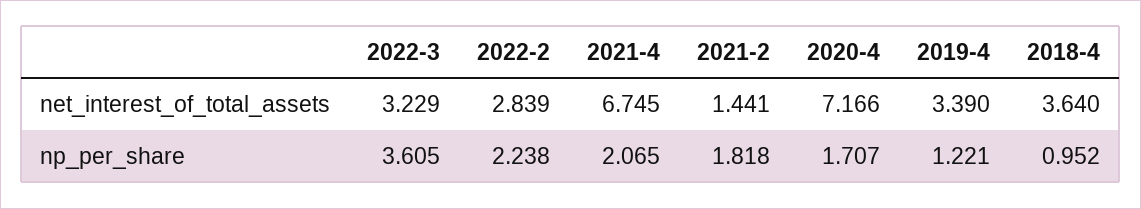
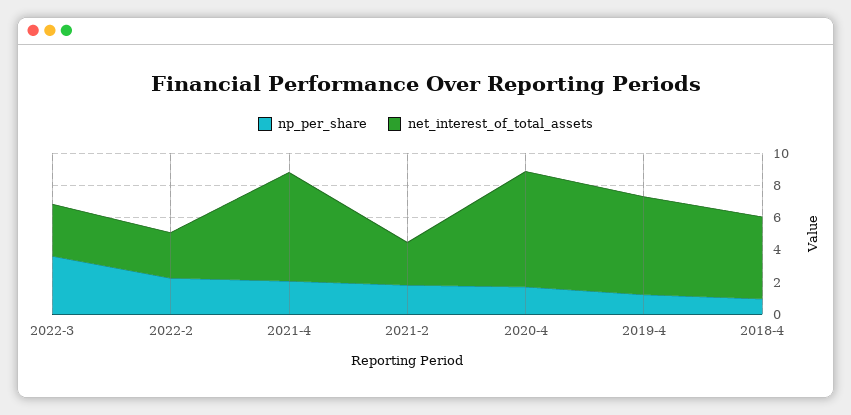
net_interest_of_total_assets, 2021-2: 1.441 -> 2.5
net_interest_of_total_assets, 2019-4: 3.39 -> 6
net_interest_of_total_assets, 2018-4: 3.64 -> 5

